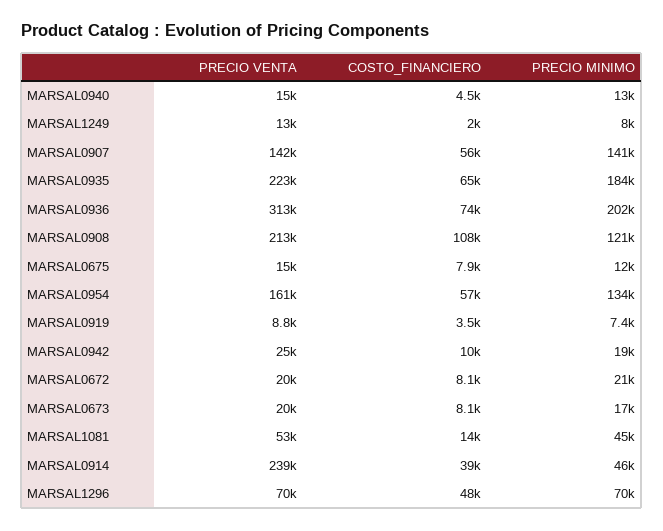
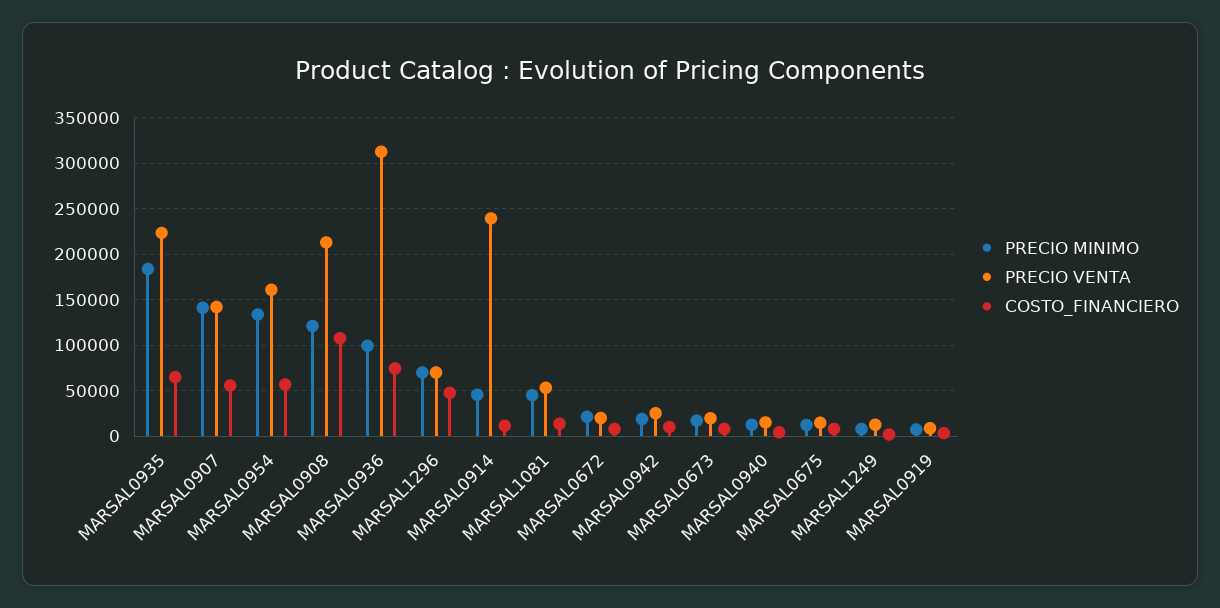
PRECIO MINIMO, MARSAL0936: 202000 -> 100000
COSTO_FINANCIERO, MARSAL0914: 39000 -> 10000

